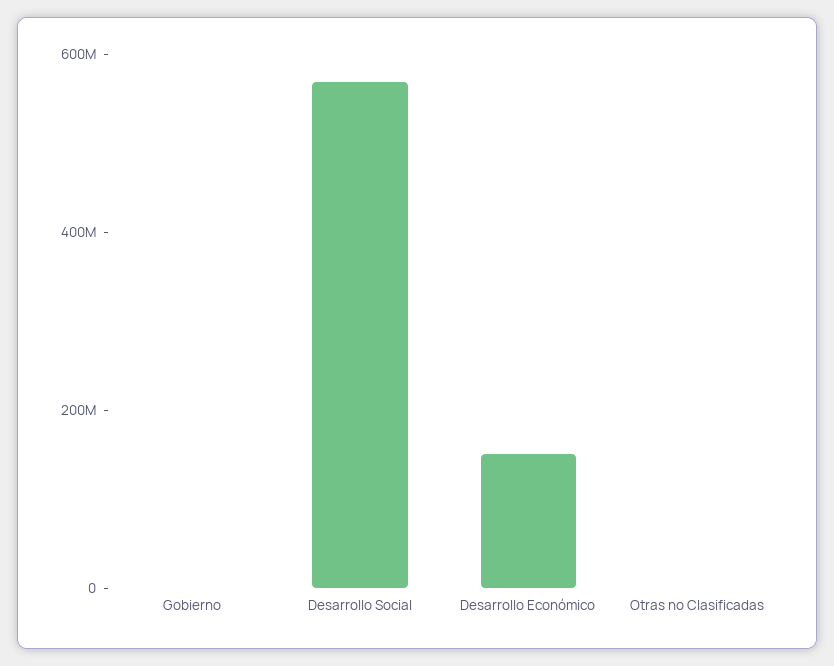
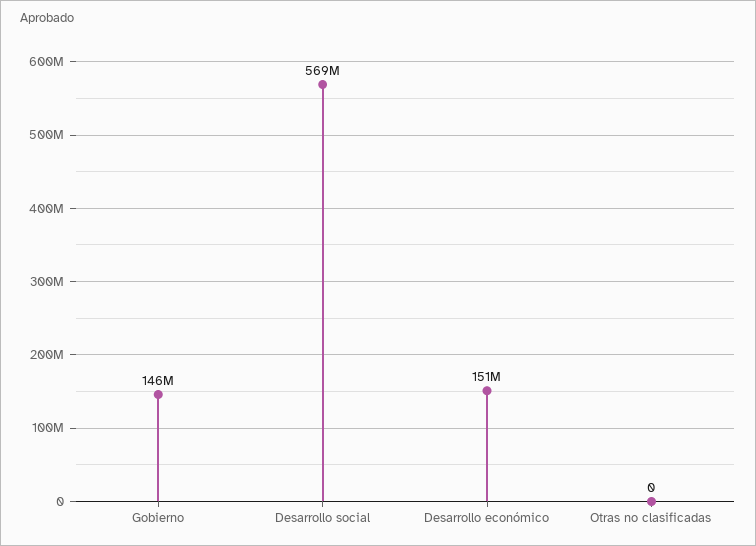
Gobierno: 0 -> 146000000

